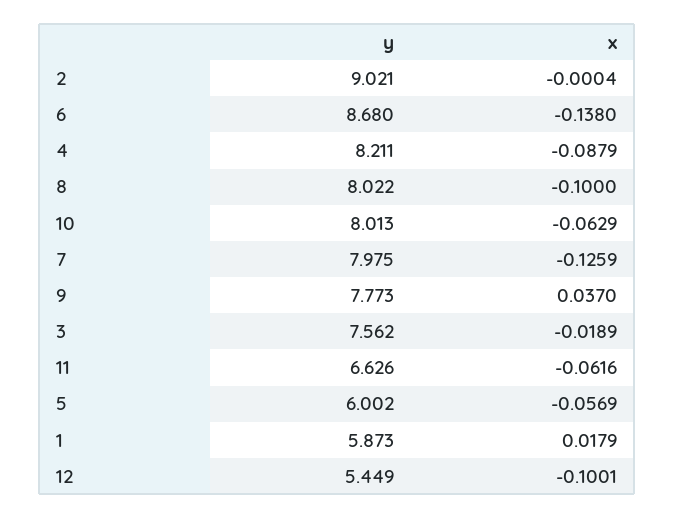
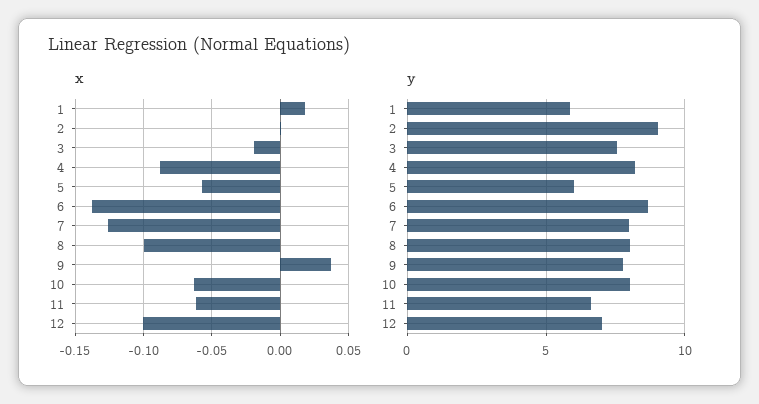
y, 12: 5.449 -> 7

